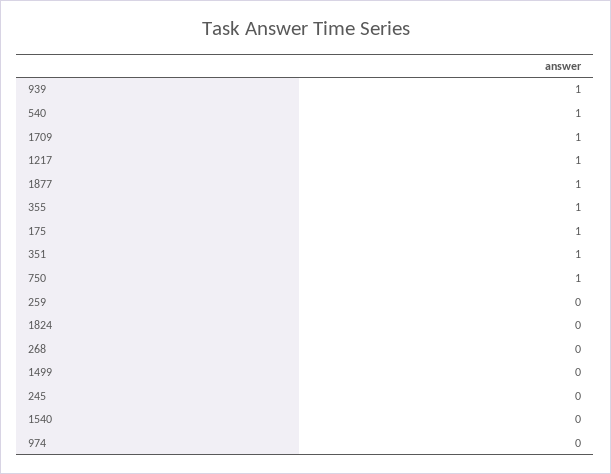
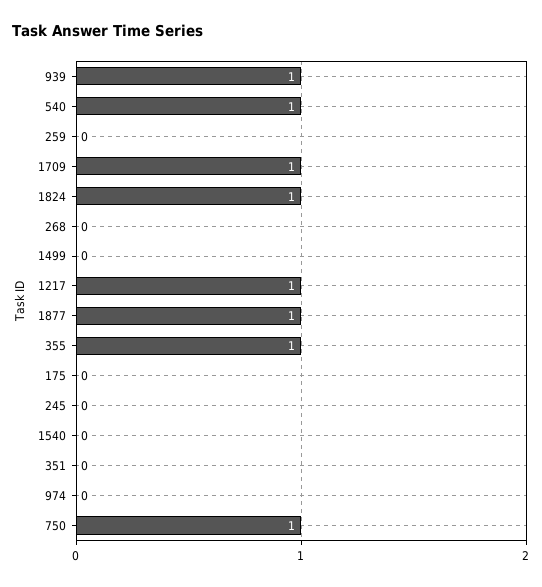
175: 1 -> 0
351: 1 -> 0
1824: 0 -> 1

